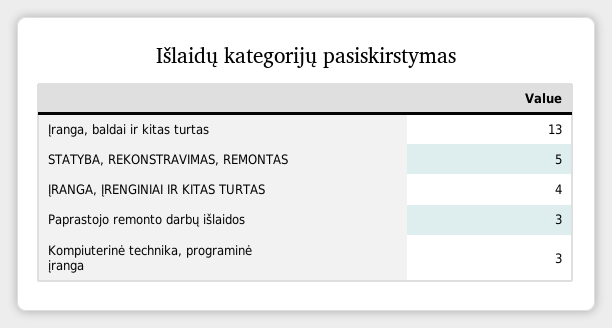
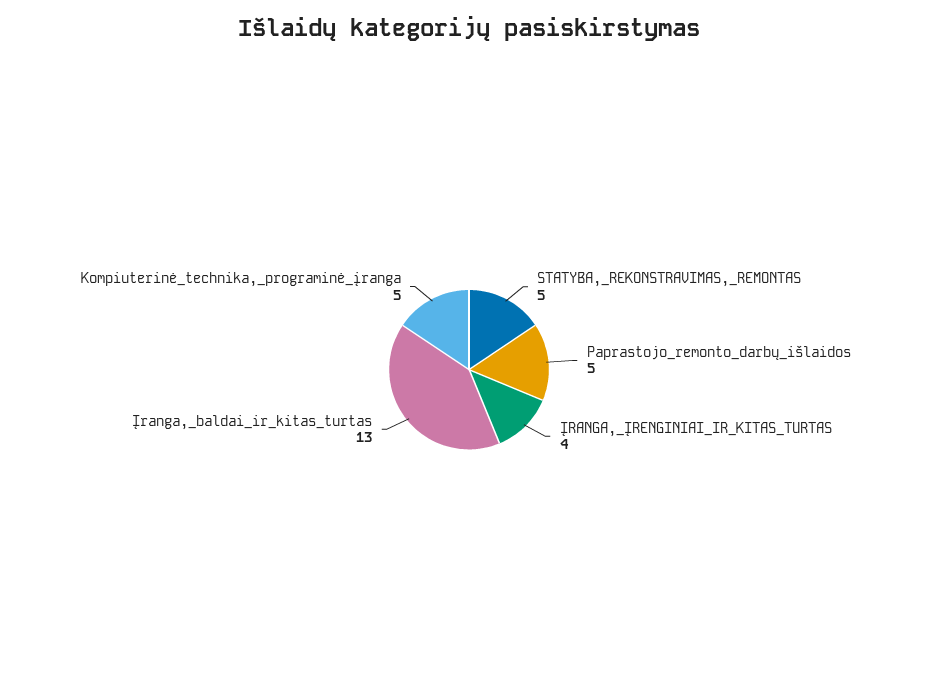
Paprastojo remonto darbų išlaidos: 3 -> 5
Kompiuterinė technika, programinė įranga: 3 -> 5

